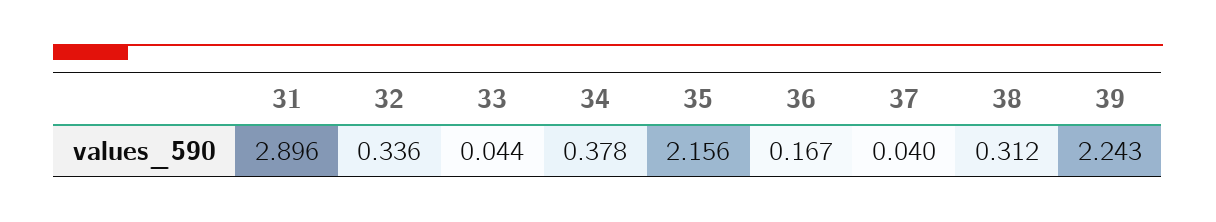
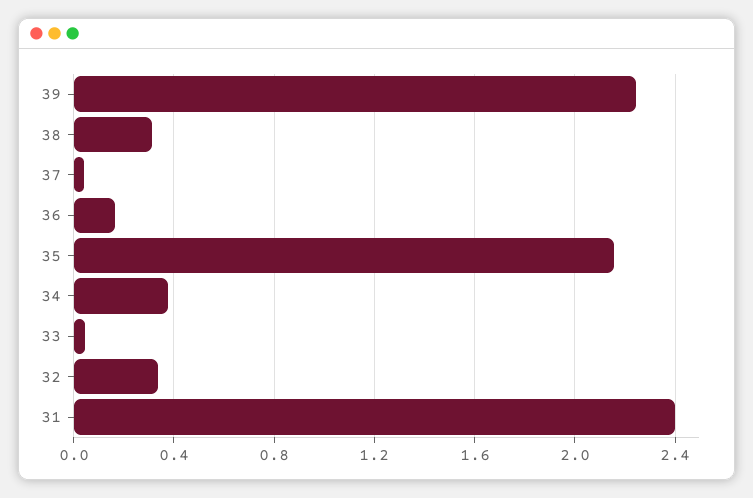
31: 2.896 -> 2.4

